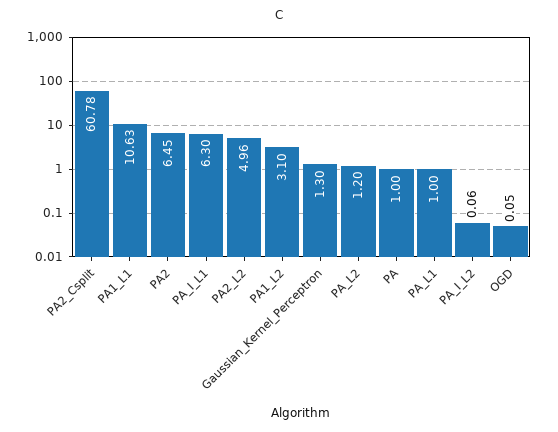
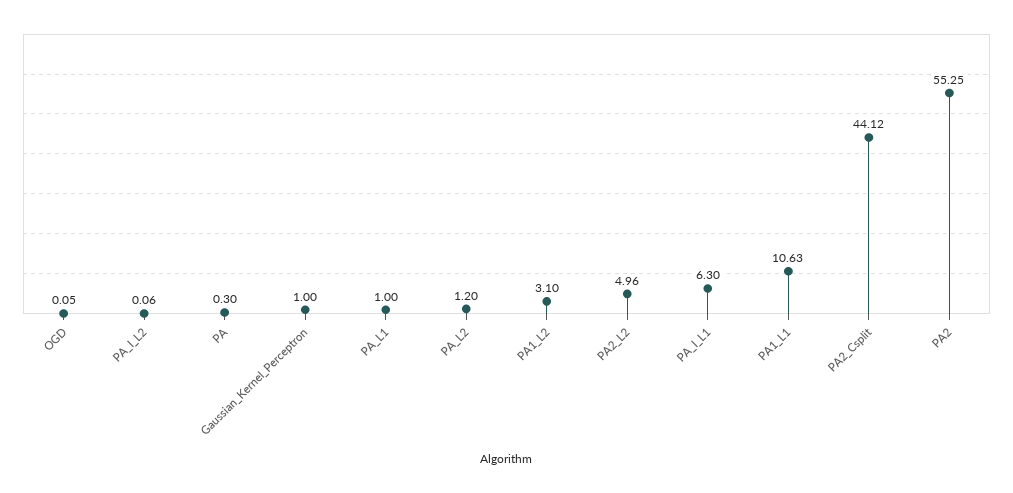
PA2_Csplit: 60.78 -> 44.12
PA2: 6.45 -> 55.25
Gaussian_Kernel_Perceptron: 1.3 -> 1
PA: 1 -> 0.3

